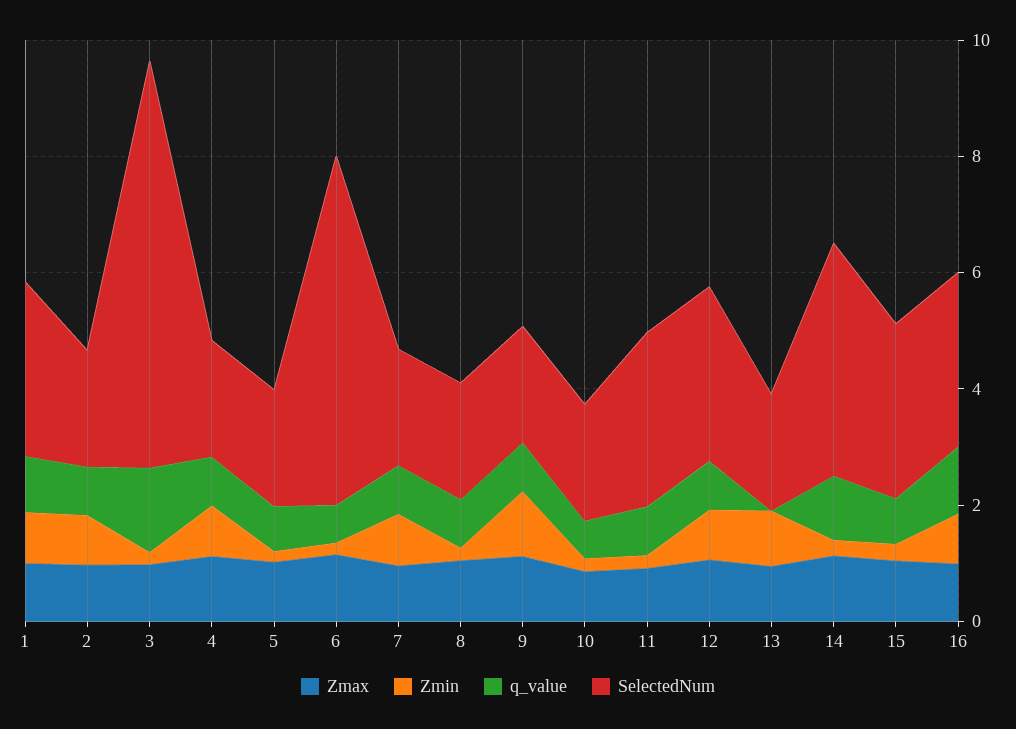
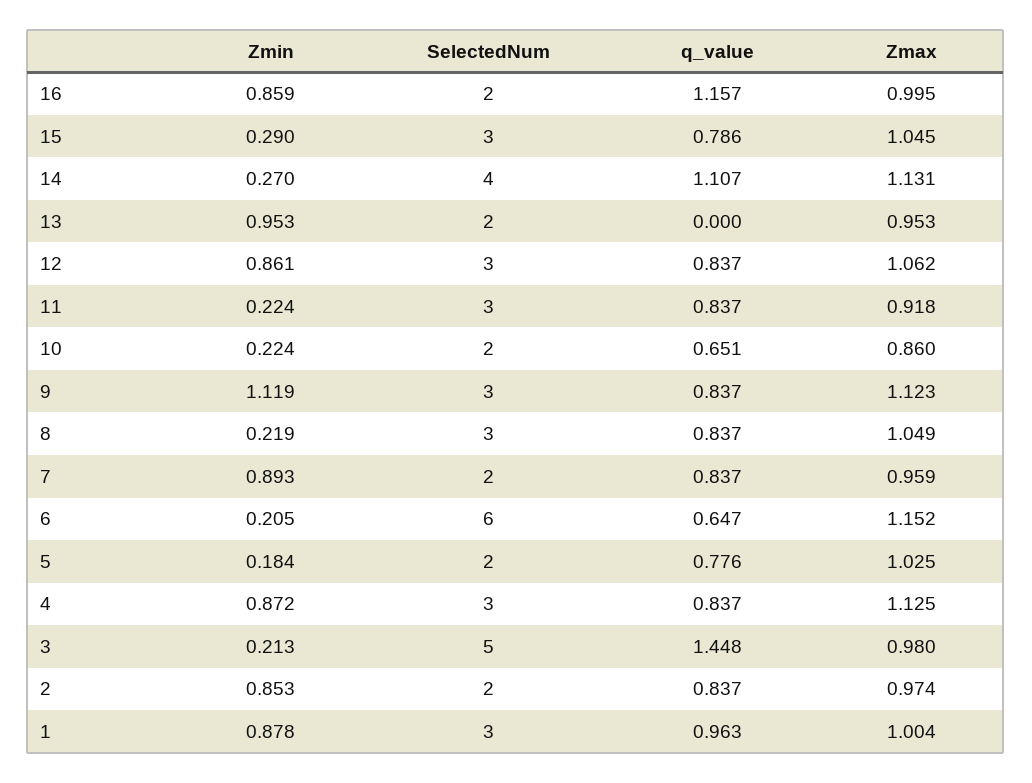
SelectedNum, 3: 7 -> 5
SelectedNum, 4: 2 -> 3
SelectedNum, 8: 2 -> 3
SelectedNum, 9: 2 -> 3
SelectedNum, 16: 3 -> 2

